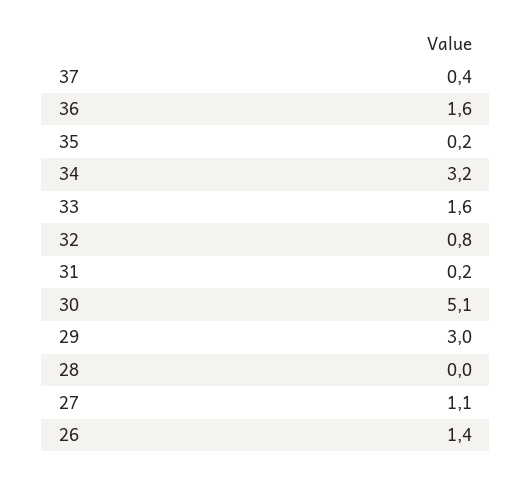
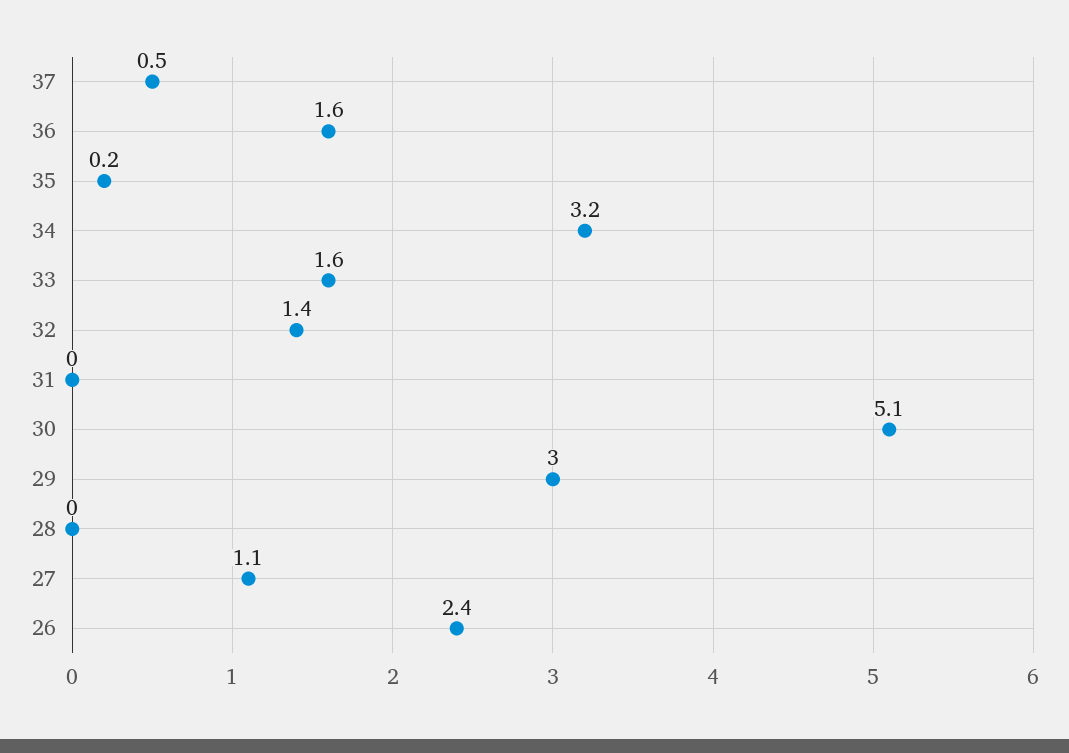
37: 0.4 -> 0.5
32: 0.8 -> 1.4
31: 0.2 -> 0
26: 1.4 -> 2.4

